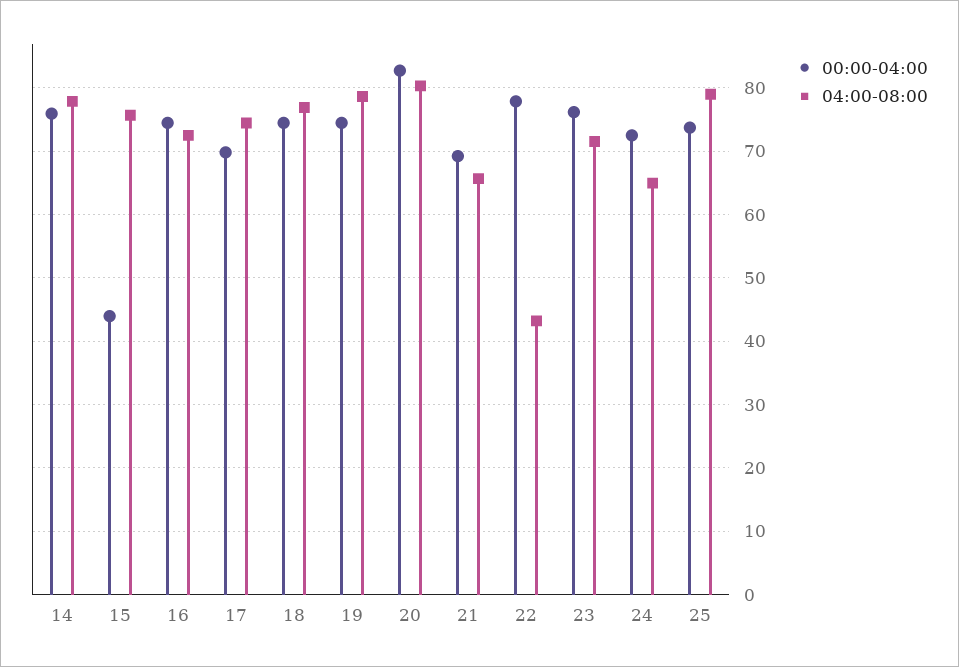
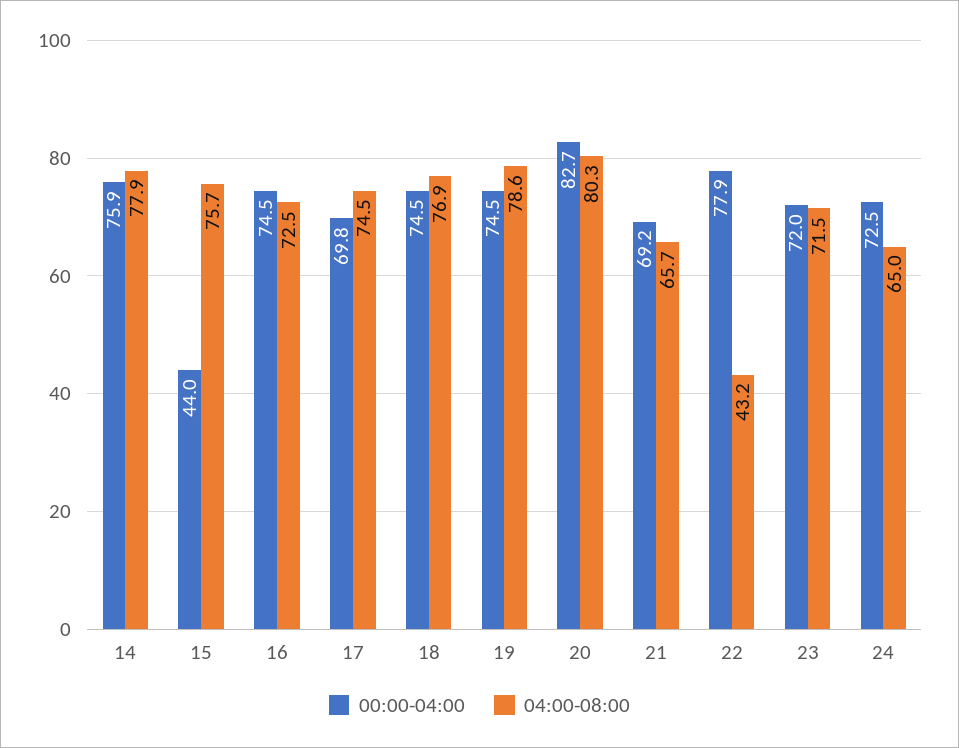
00:00-04:00, 23: 76 -> 72
00:00-04:00, 25: 74 -> none
04:00-08:00, 25: 79 -> none

